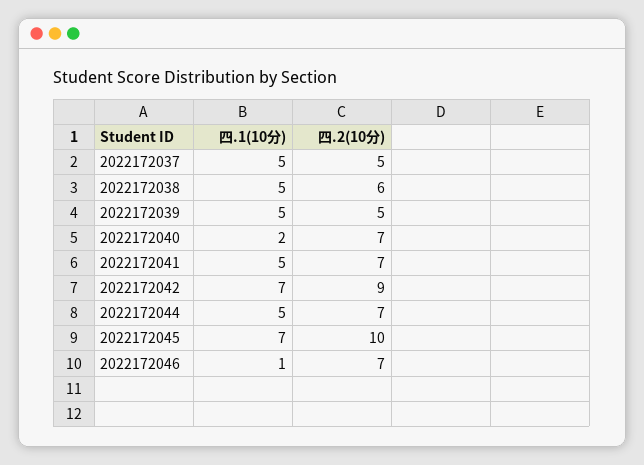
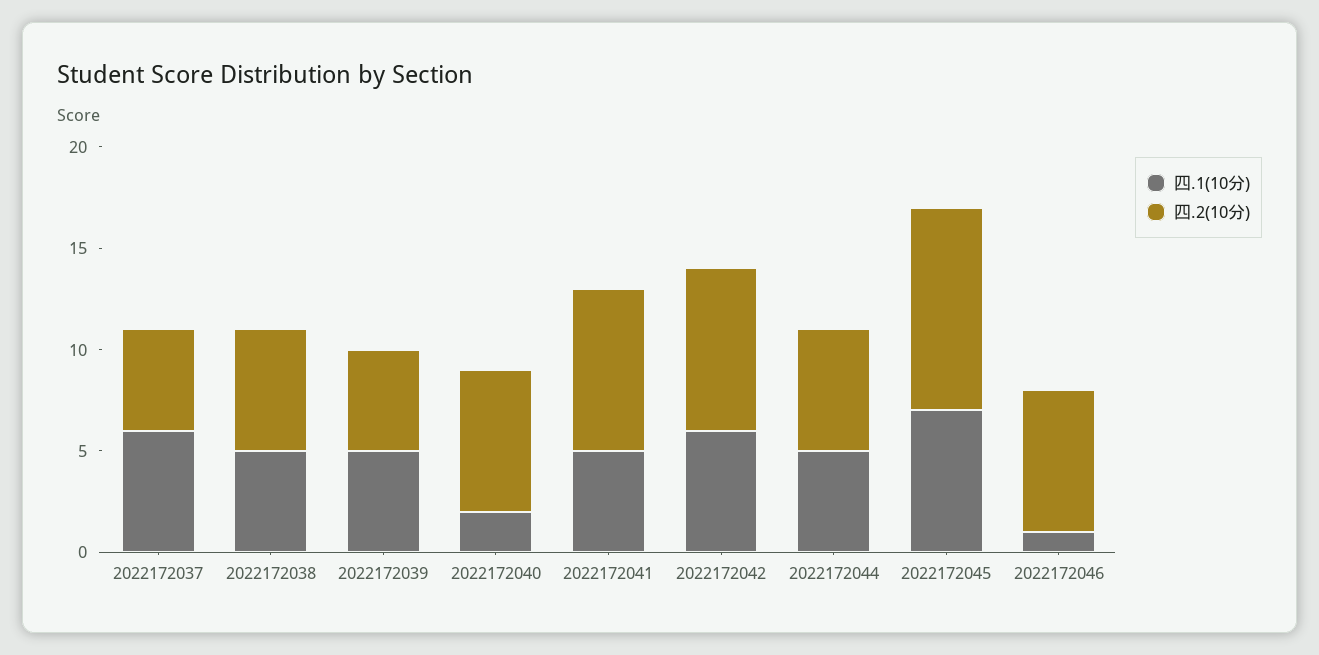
四.1(10分), 2022172037: 5 -> 6
四.2(10分), 2022172041: 7 -> 8
四.1(10分), 2022172042: 7 -> 6
四.2(10分), 2022172042: 9 -> 8
四.2(10分), 2022172044: 7 -> 6

